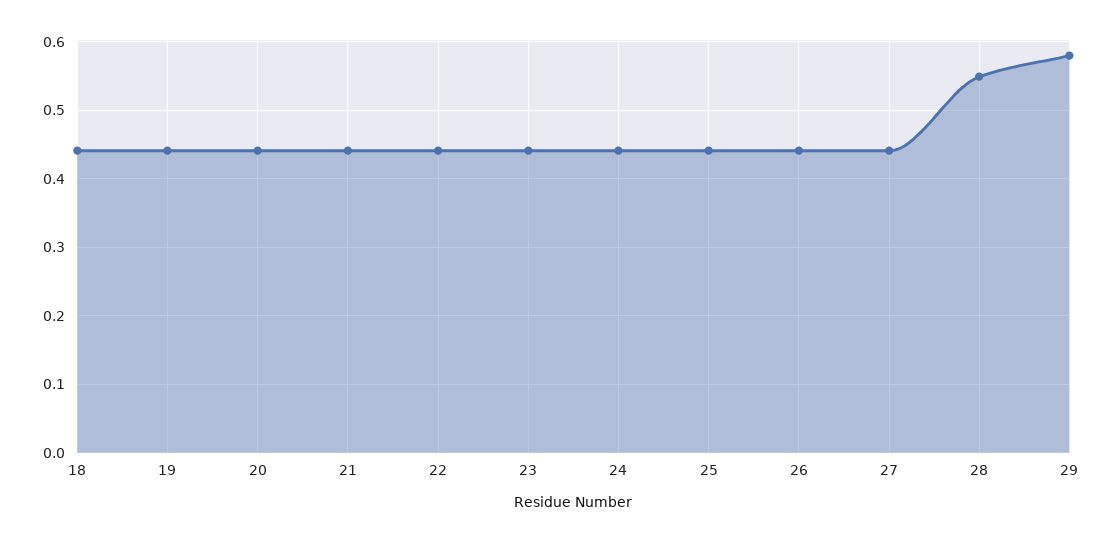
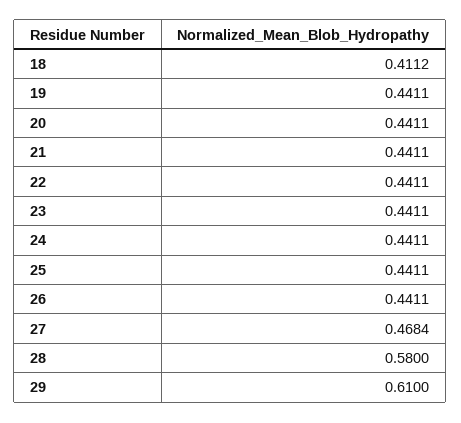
18: 0.44 -> 0.4112
27: 0.44 -> 0.4684
28: 0.55 -> 0.58
29: 0.58 -> 0.61

